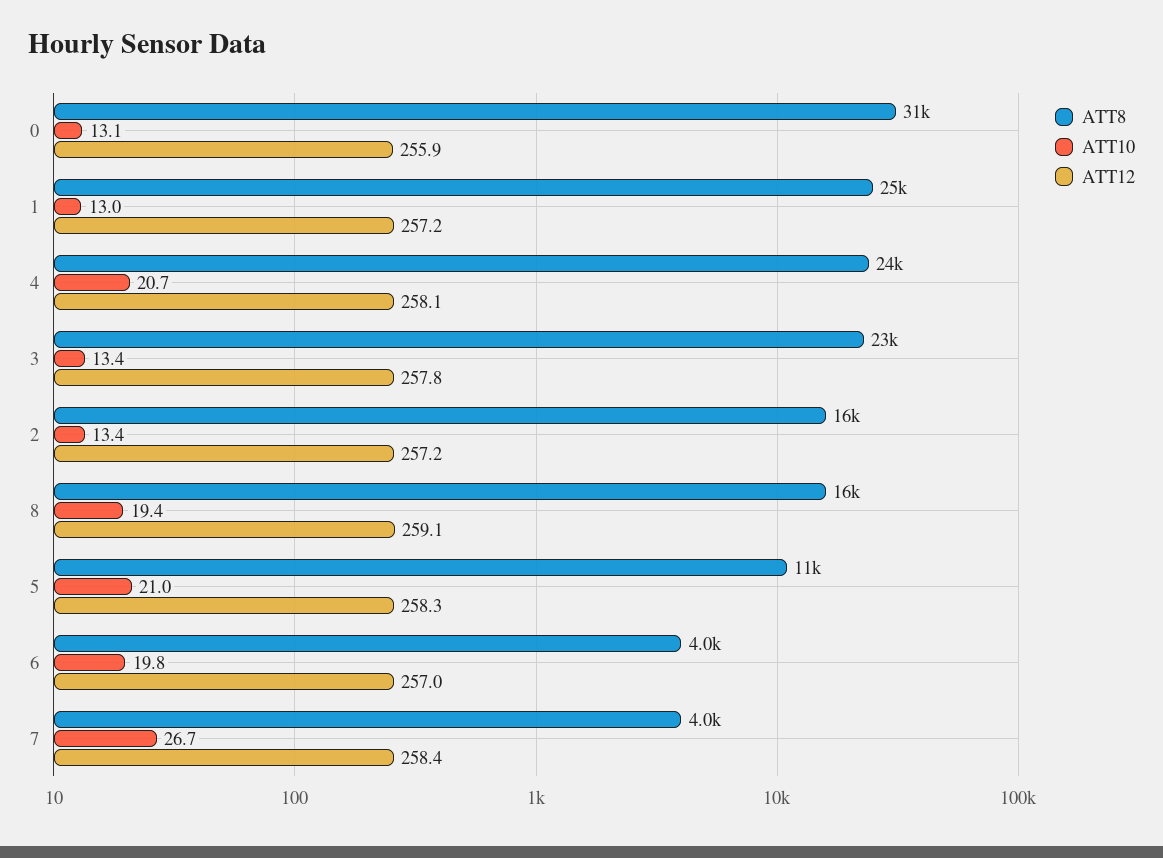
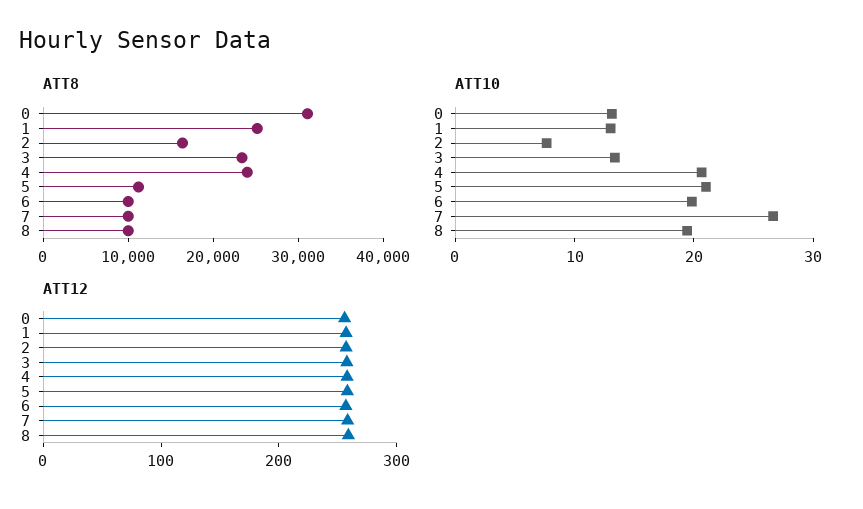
ATT10, 2: 13.4 -> 8
ATT8, 8: 16000 -> 10000
ATT8, 6: 4000 -> 10000
ATT8, 7: 4000 -> 10000

